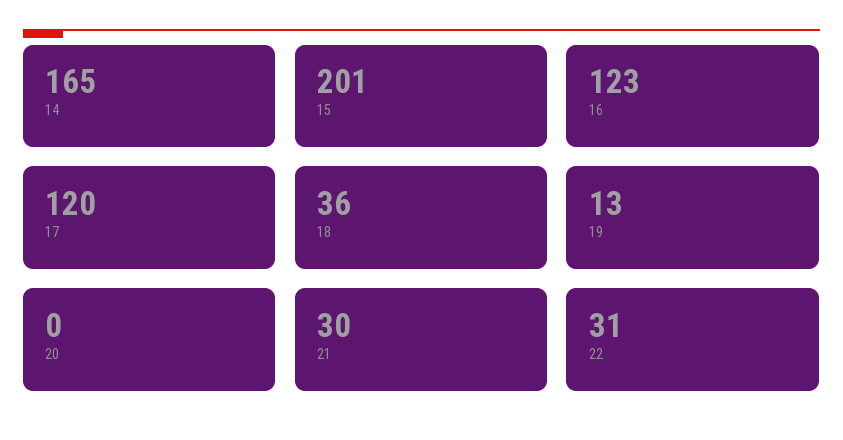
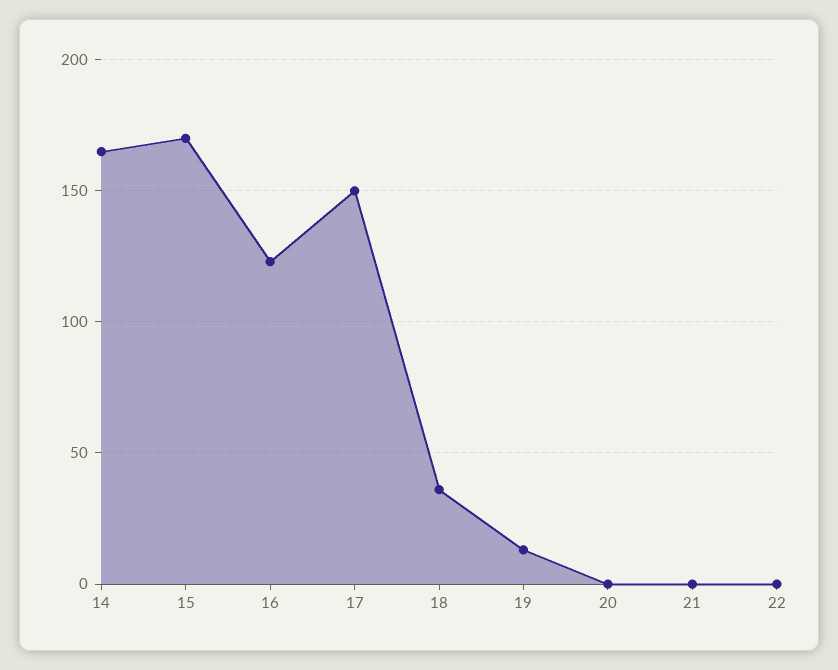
15: 201 -> 170
17: 120 -> 150
21: 30 -> 0
22: 31 -> 0

